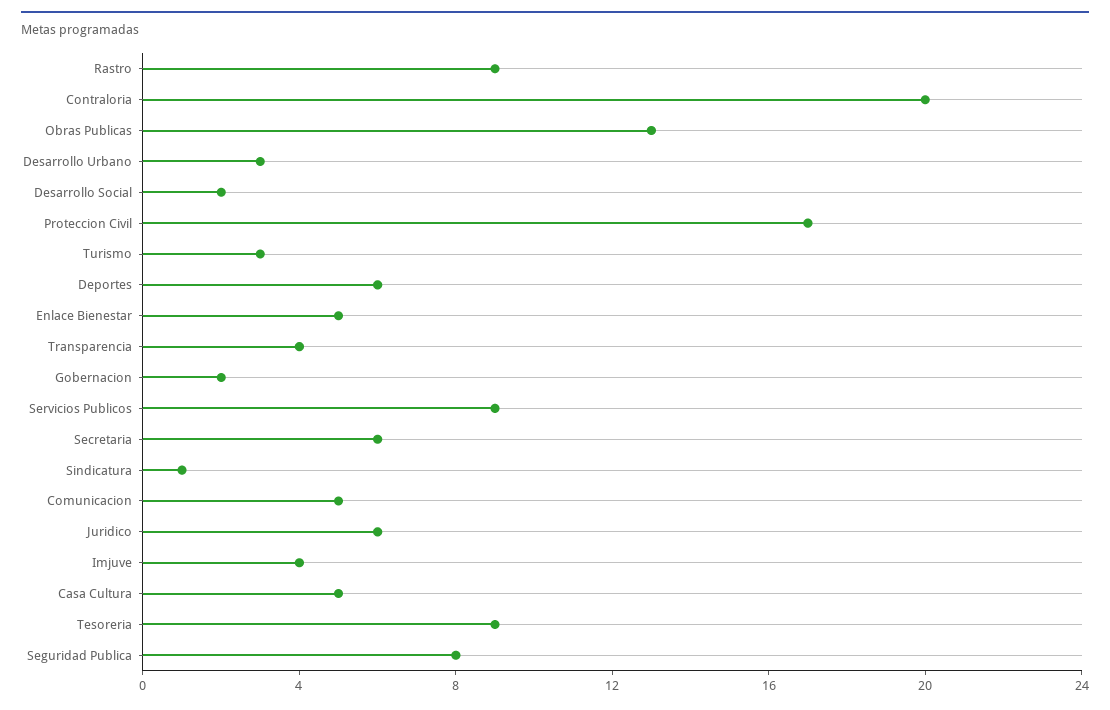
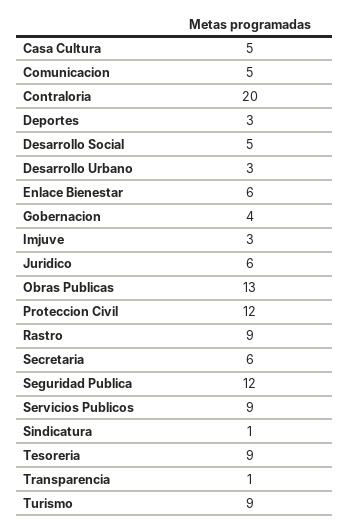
Desarrollo Social: 2 -> 5
Proteccion Civil: 17 -> 12
Turismo: 3 -> 9
Deportes: 6 -> 3
Enlace Bienestar: 5 -> 6
Transparencia: 4 -> 1
Gobernacion: 2 -> 4
Imjuve: 4 -> 3
Seguridad Publica: 8 -> 12

